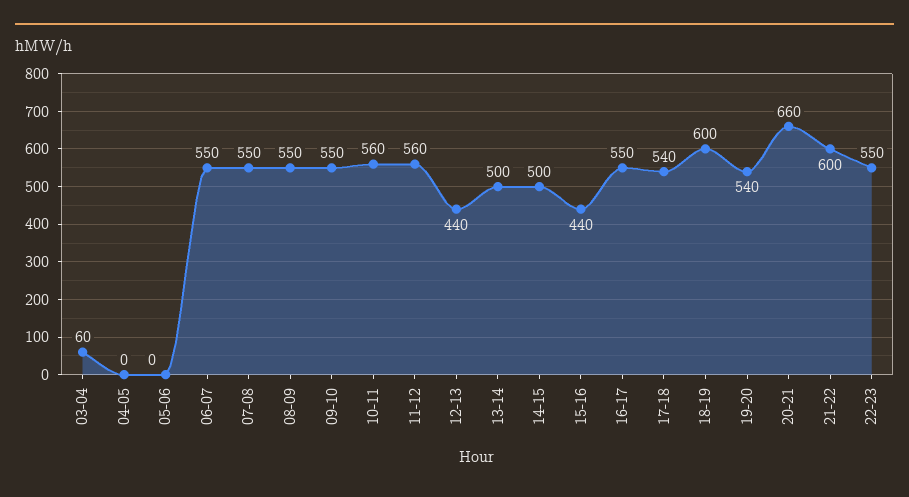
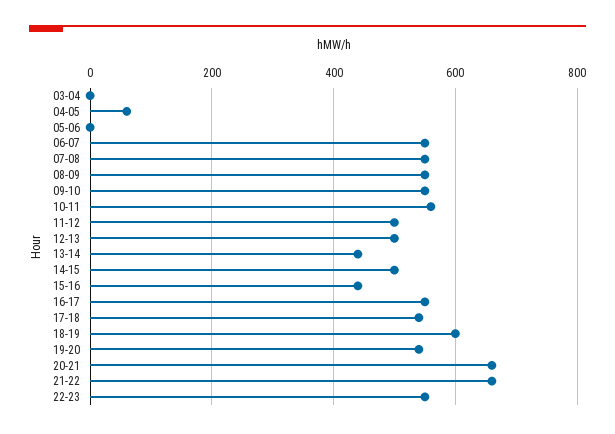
03-04: 60 -> 0
04-05: 0 -> 60
11-12: 560 -> 500
12-13: 440 -> 500
13-14: 500 -> 440
21-22: 600 -> 660

